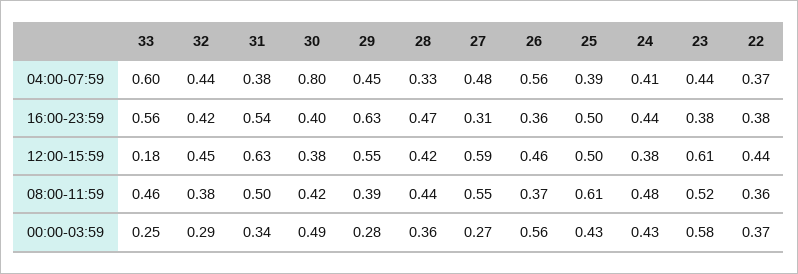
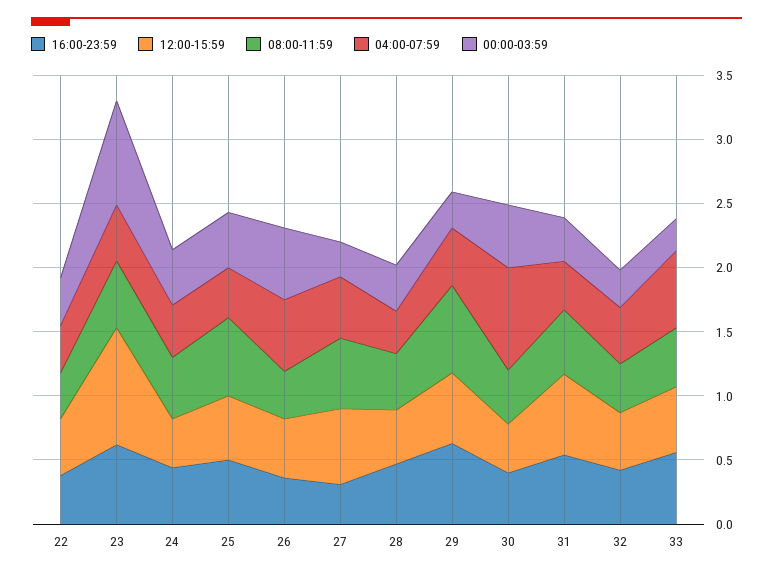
16:00-23:59, 23: 0.38 -> 0.6
12:00-15:59, 33: 0.18 -> 0.5
12:00-15:59, 23: 0.61 -> 0.9
08:00-11:59, 29: 0.39 -> 0.7
00:00-03:59, 23: 0.58 -> 0.8

